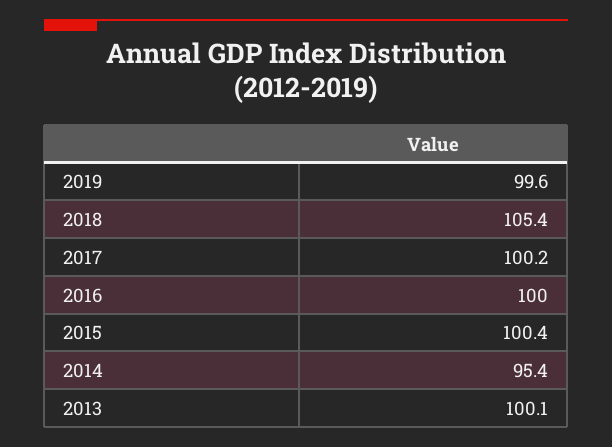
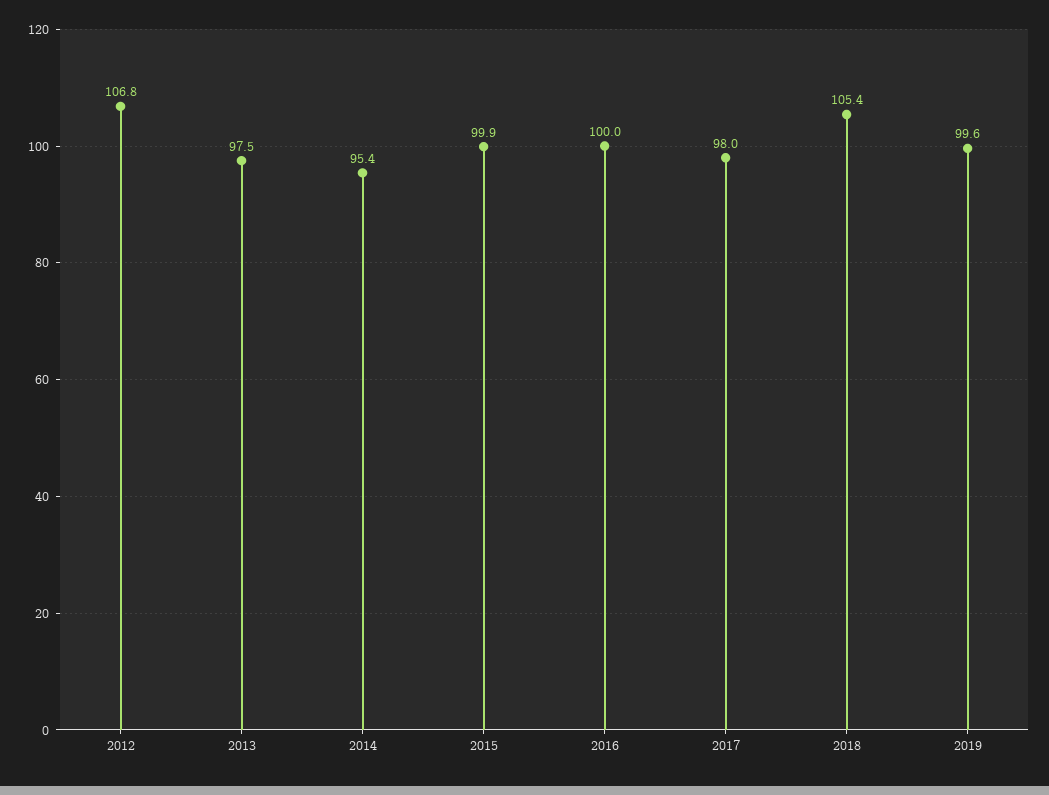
2017: 100.2 -> 98
2015: 100.4 -> 99.9
2013: 100.1 -> 97.5
2012: none -> 106.8

